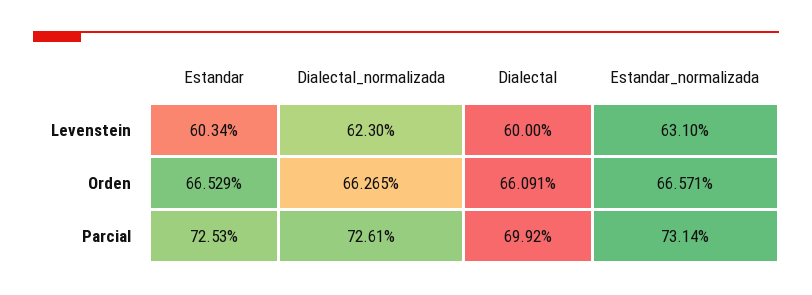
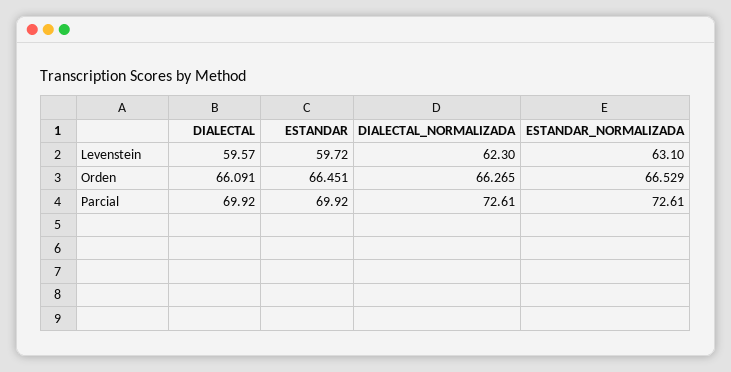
Estandar, Levenstein: 60.34 -> 59.72
Dialectal, Levenstein: 60 -> 59.57
Estandar, Orden: 66.529 -> 66.451
Estandar_normalizada, Orden: 66.571 -> 66.529
Estandar, Parcial: 72.53 -> 69.92
Estandar_normalizada, Parcial: 73.14 -> 72.61

